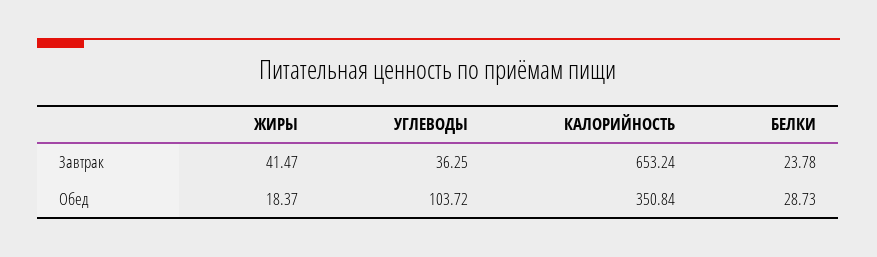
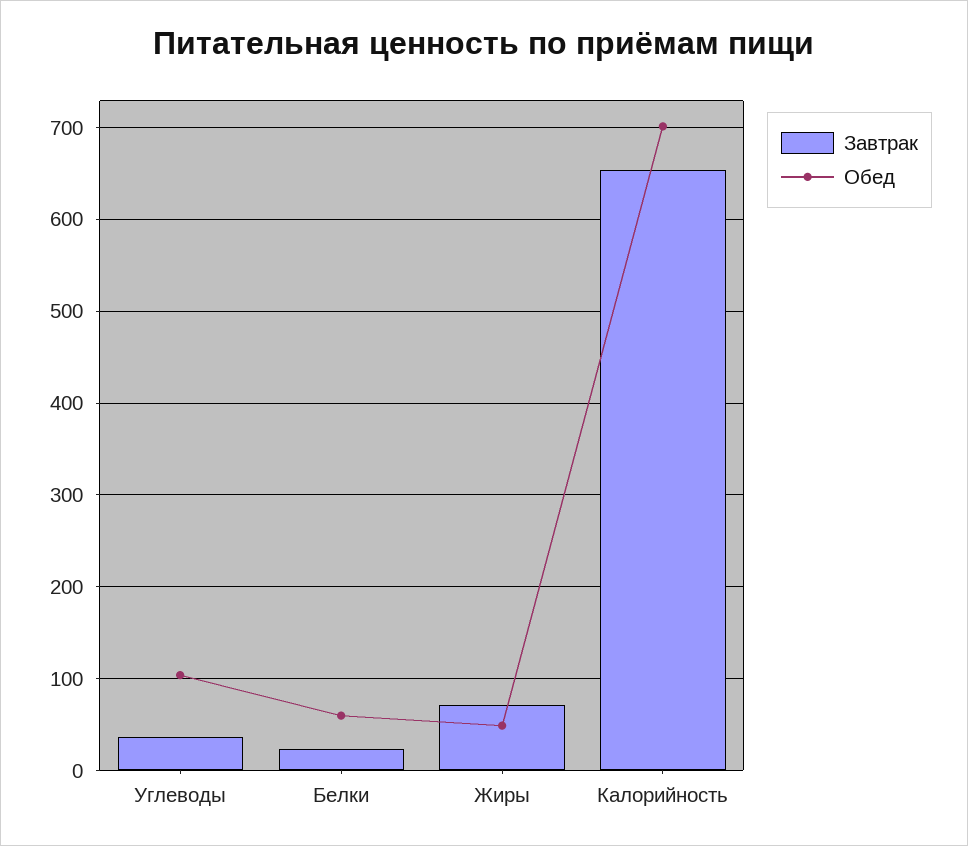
Завтрак, ЖИРЫ: 41.47 -> 70
Обед, ЖИРЫ: 18.37 -> 50
Обед, КАЛОРИЙНОСТЬ: 350.84 -> 700
Обед, БЕЛКИ: 28.73 -> 60

